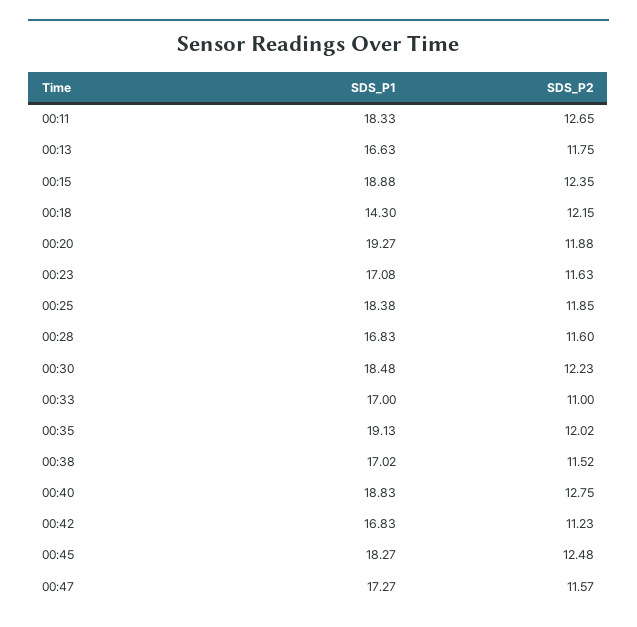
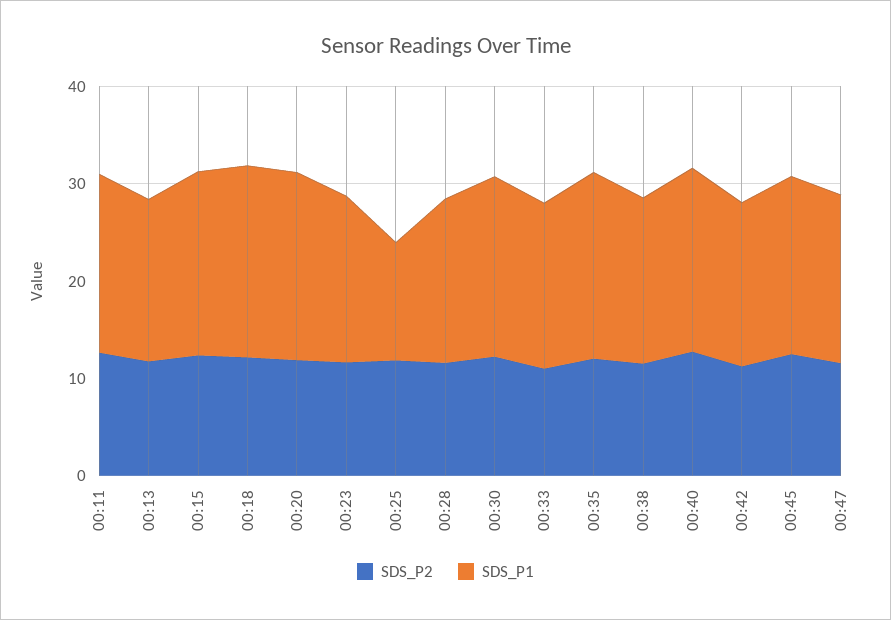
SDS_P1, 00:18: 14.3 -> 20
SDS_P1, 00:25: 18.38 -> 12

